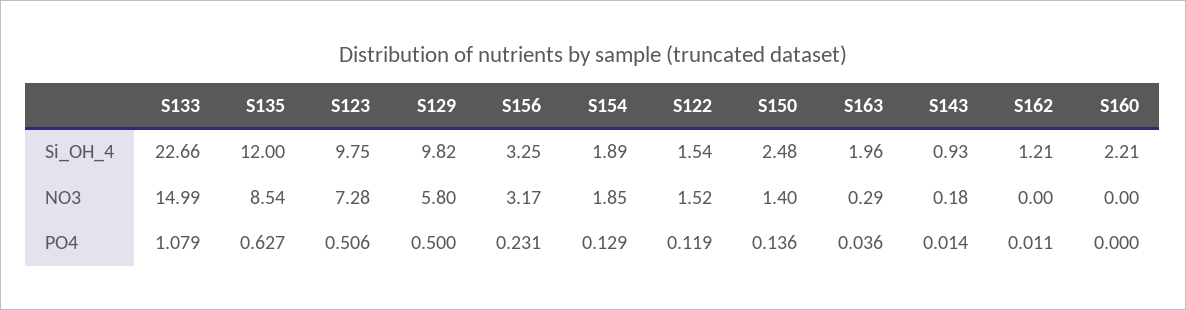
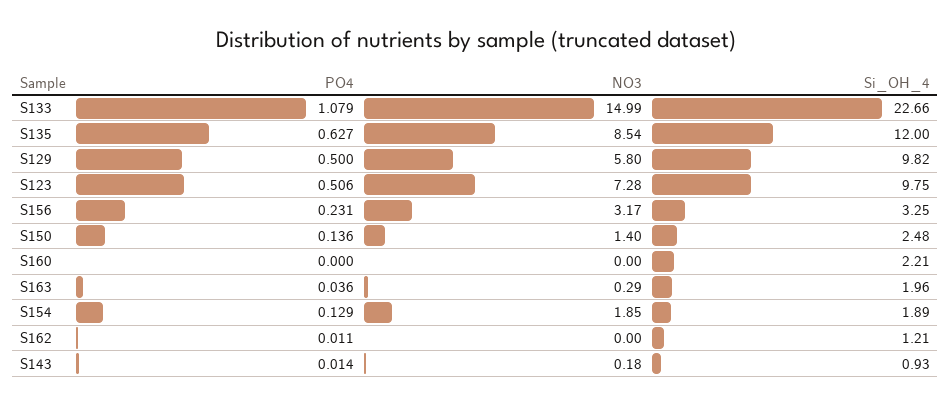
S122, Si_OH_4: 1.54 -> none
S122, NO3: 1.52 -> none
S122, PO4: 0.119 -> none

